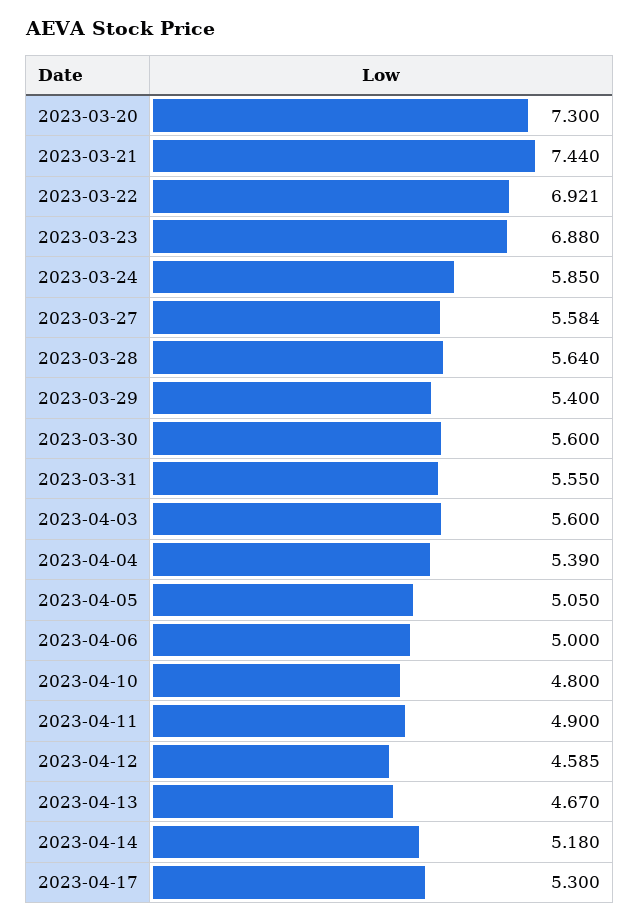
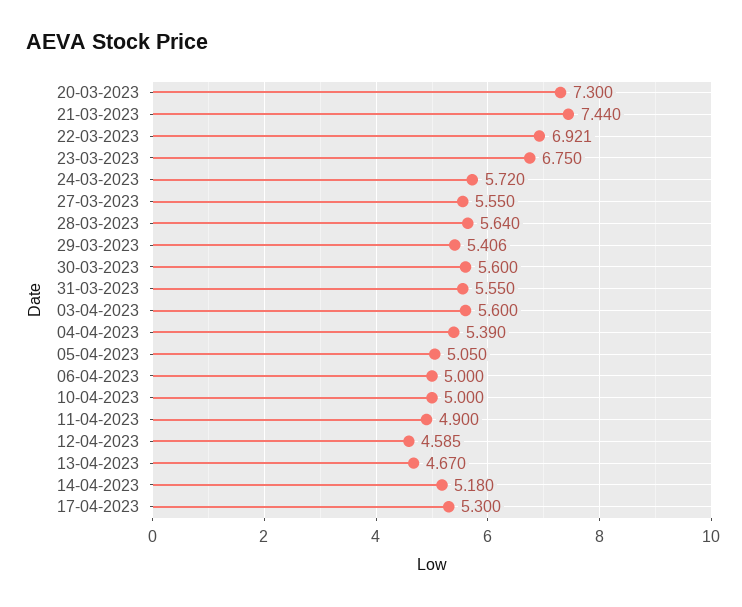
2023-03-23: 6.88 -> 6.75
2023-03-24: 5.85 -> 5.72
2023-03-27: 5.584 -> 5.55
2023-03-29: 5.4 -> 5.406
2023-04-10: 4.8 -> 5

